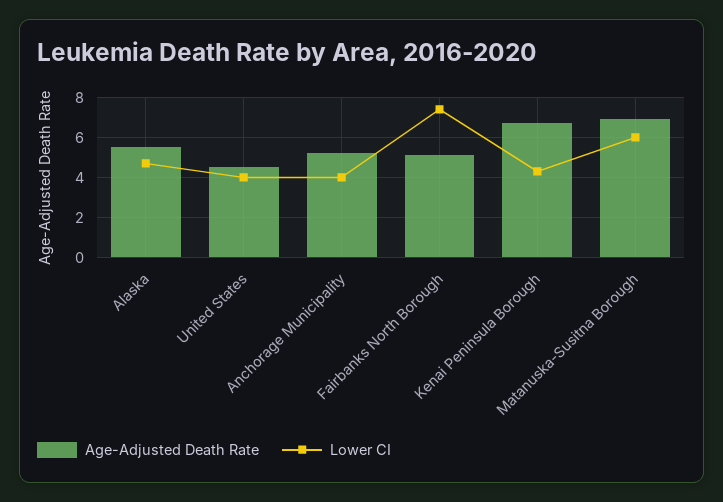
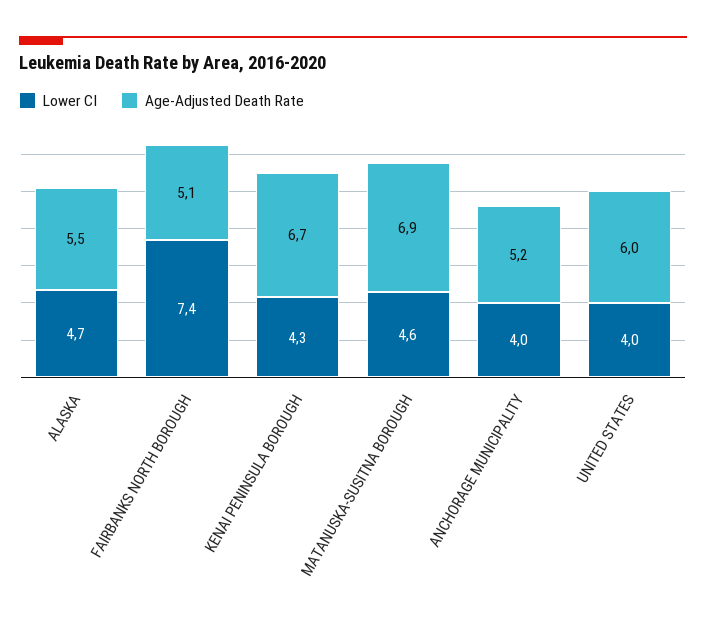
Age-Adjusted Death Rate, United States: 4.5 -> 6
Lower CI, Matanuska-Susitna Borough: 6 -> 4.6

